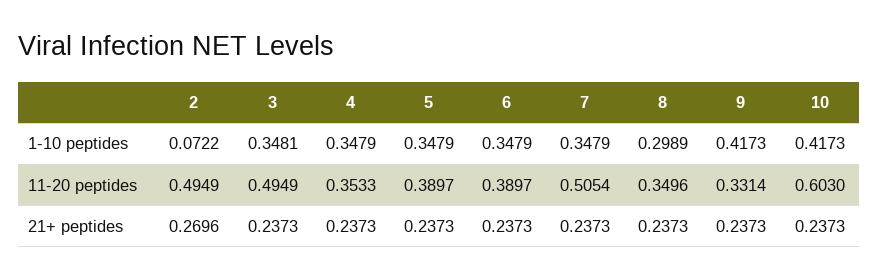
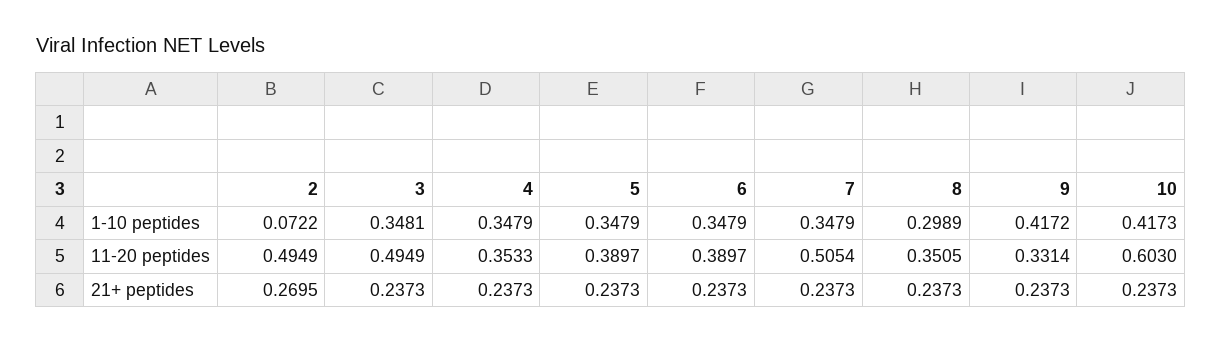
9, 1-10 peptides: 0.4173 -> 0.4172
8, 11-20 peptides: 0.3496 -> 0.3505
2, 21+ peptides: 0.2696 -> 0.2695

